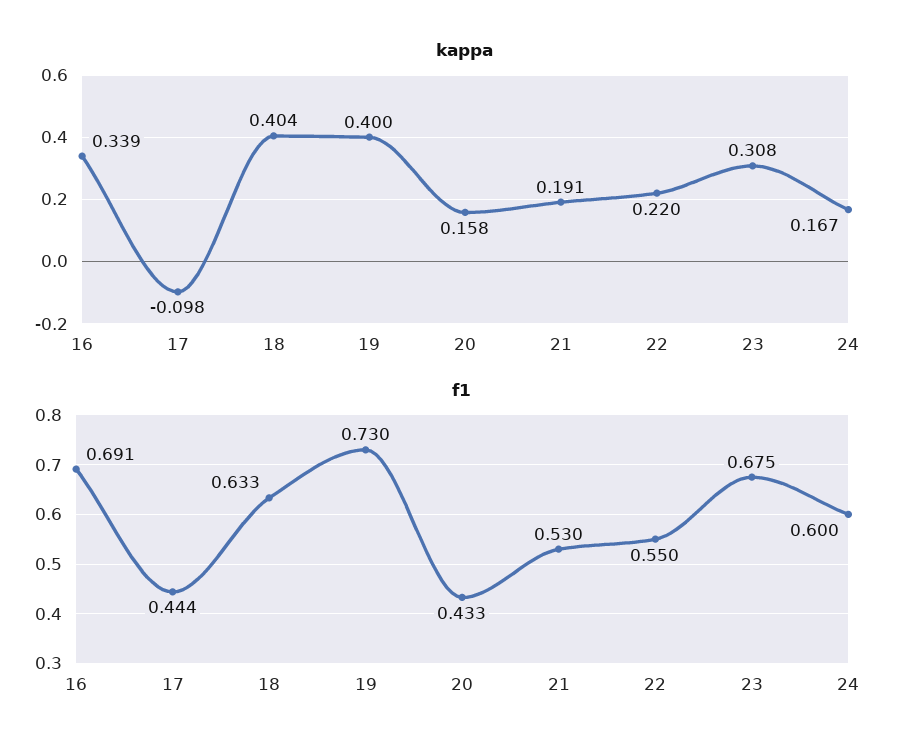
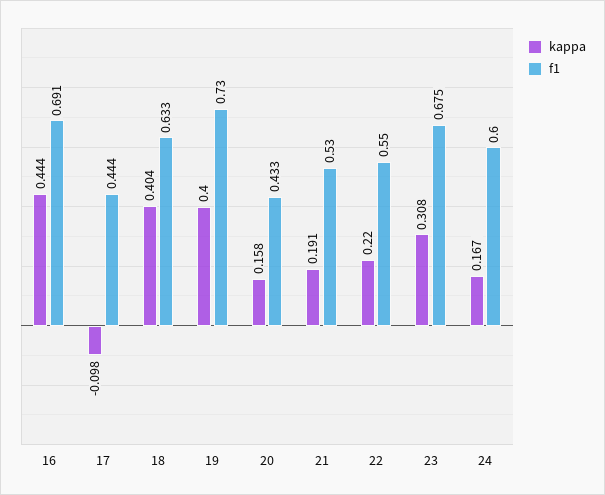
kappa, 16: 0.339 -> 0.444

